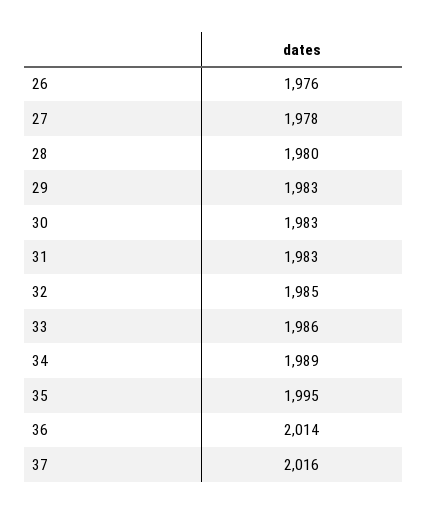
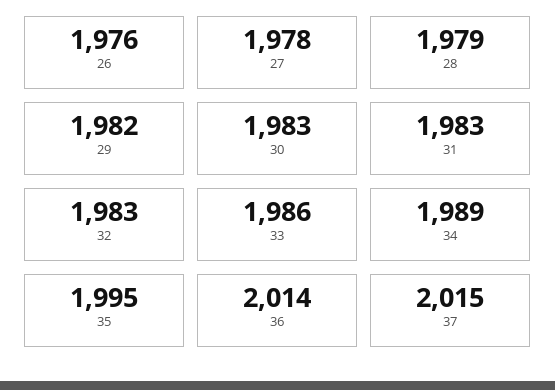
28: 1980 -> 1979
29: 1983 -> 1982
32: 1985 -> 1983
37: 2016 -> 2015

